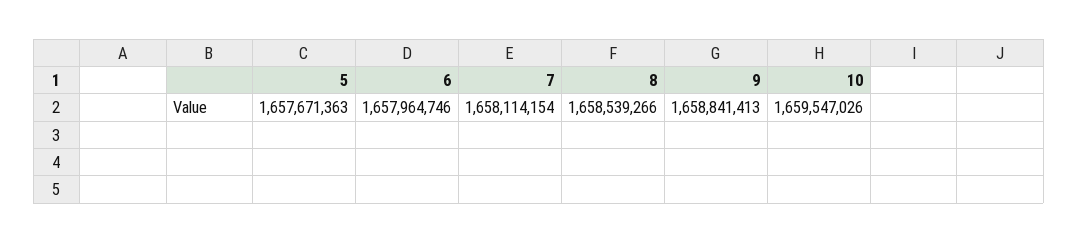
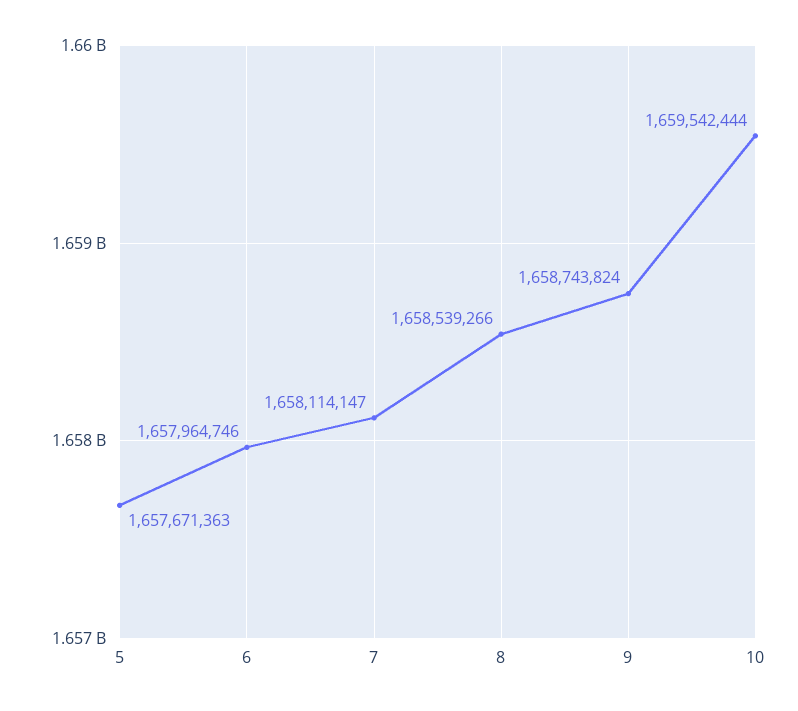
7: 1658114154 -> 1658114147
9: 1658841413 -> 1658743824
10: 1659547026 -> 1659542444

